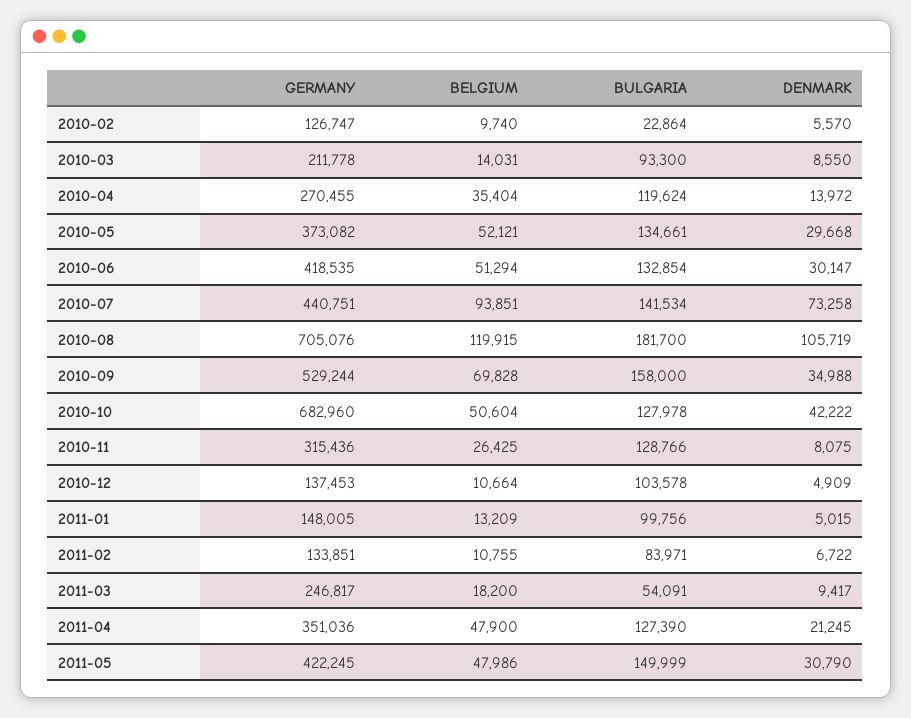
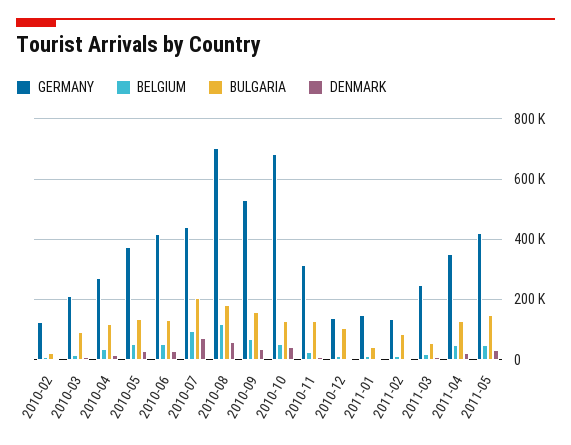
BULGARIA, 2010-07: 141534 -> 200000
DENMARK, 2010-08: 105719 -> 60000
BULGARIA, 2011-01: 99756 -> 40000

